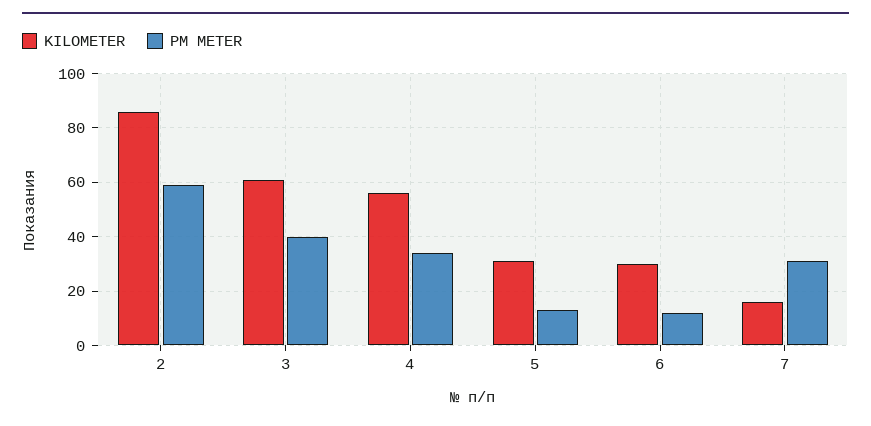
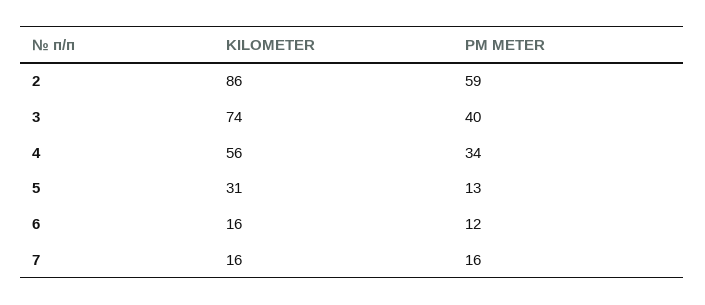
KILOMETER, 3: 60 -> 74
KILOMETER, 6: 30 -> 16
PM METER, 7: 30 -> 16

